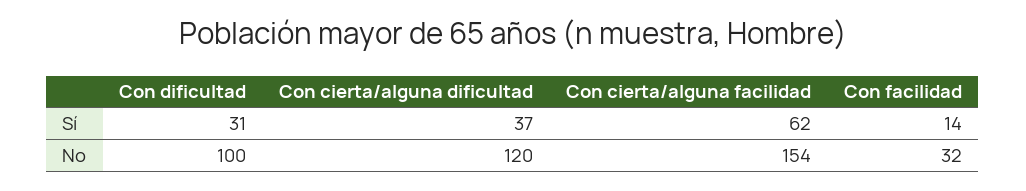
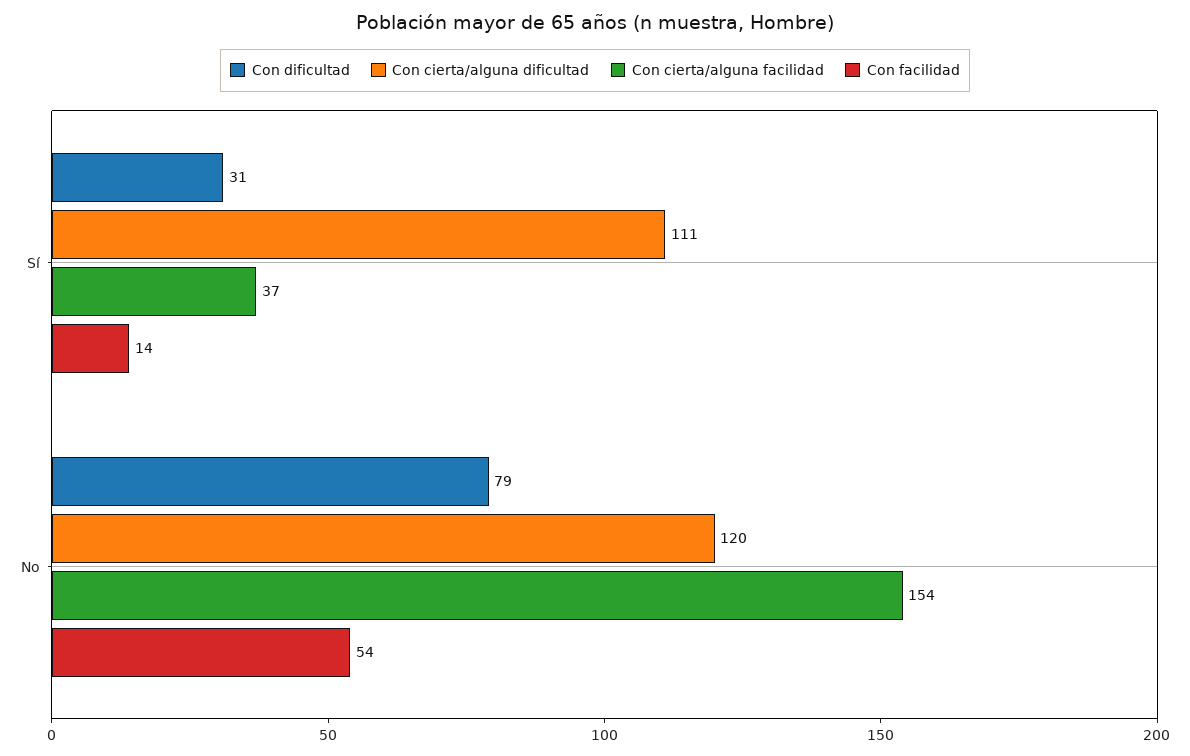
Con cierta/alguna dificultad, Sí: 37 -> 111
Con cierta/alguna facilidad, Sí: 62 -> 37
Con dificultad, No: 100 -> 79
Con facilidad, No: 32 -> 54

